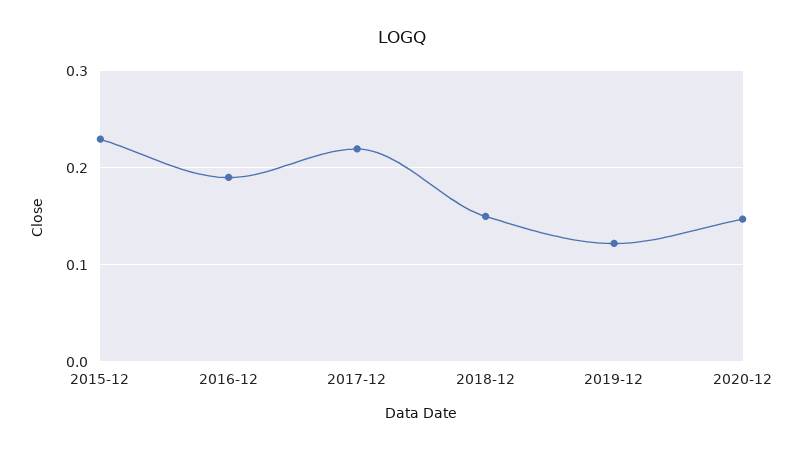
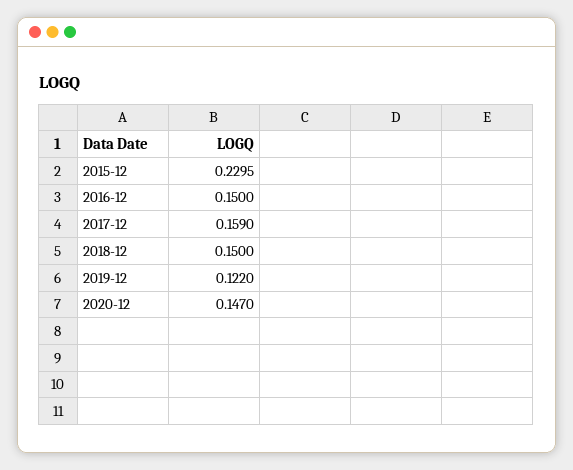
2016-12: 0.19 -> 0.15
2017-12: 0.22 -> 0.159

